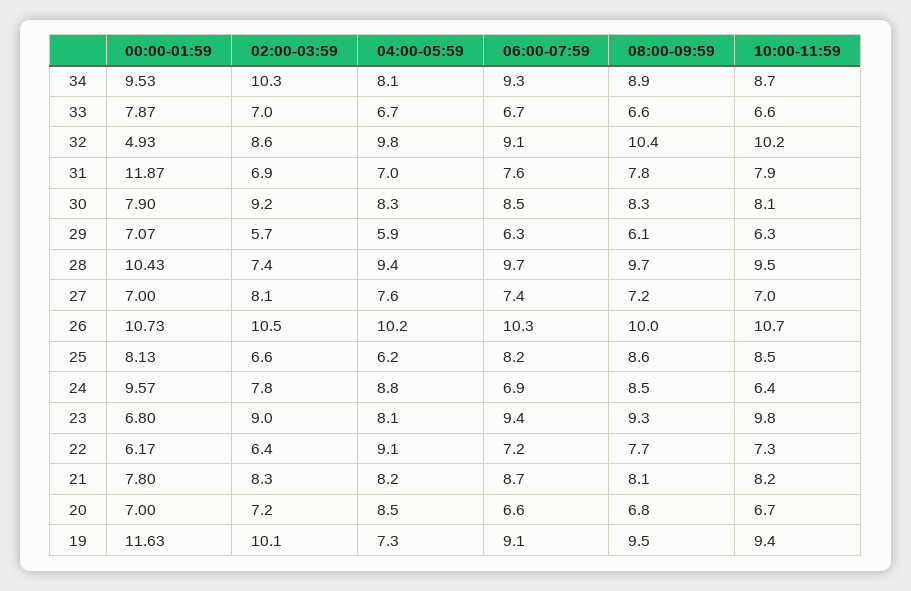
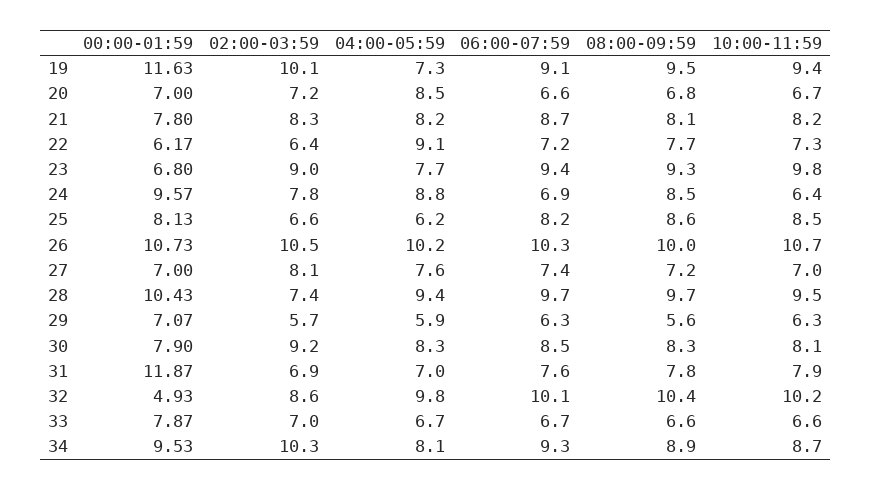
06:00-07:59, 32: 9.1 -> 10.1
08:00-09:59, 29: 6.1 -> 5.6
04:00-05:59, 23: 8.1 -> 7.7

